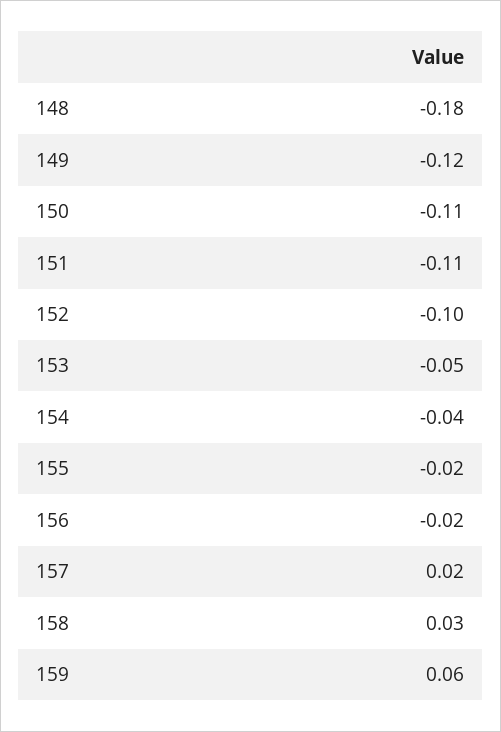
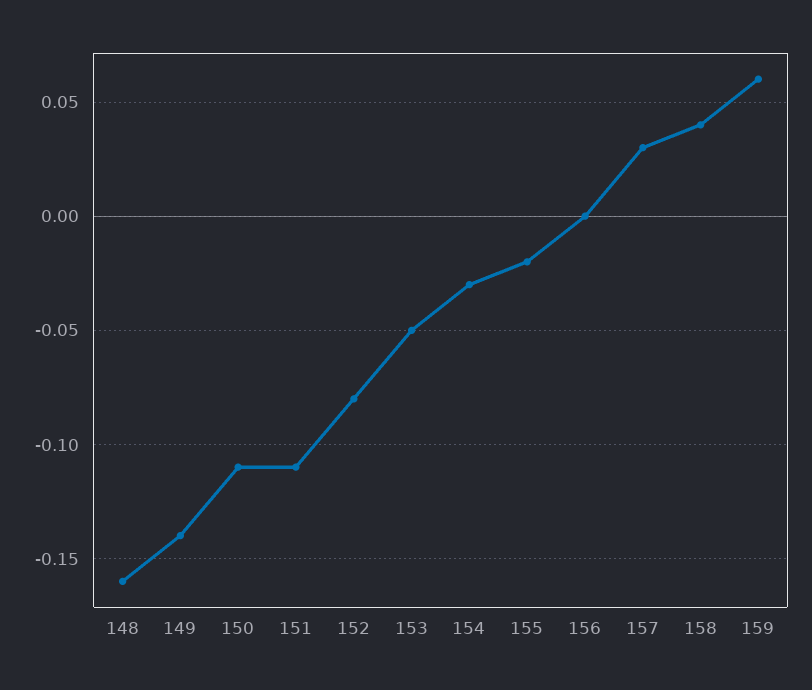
148: -0.18 -> -0.16
149: -0.12 -> -0.14
152: -0.1 -> -0.08
154: -0.04 -> -0.03
156: -0.02 -> 0
157: 0.02 -> 0.03
158: 0.03 -> 0.04

